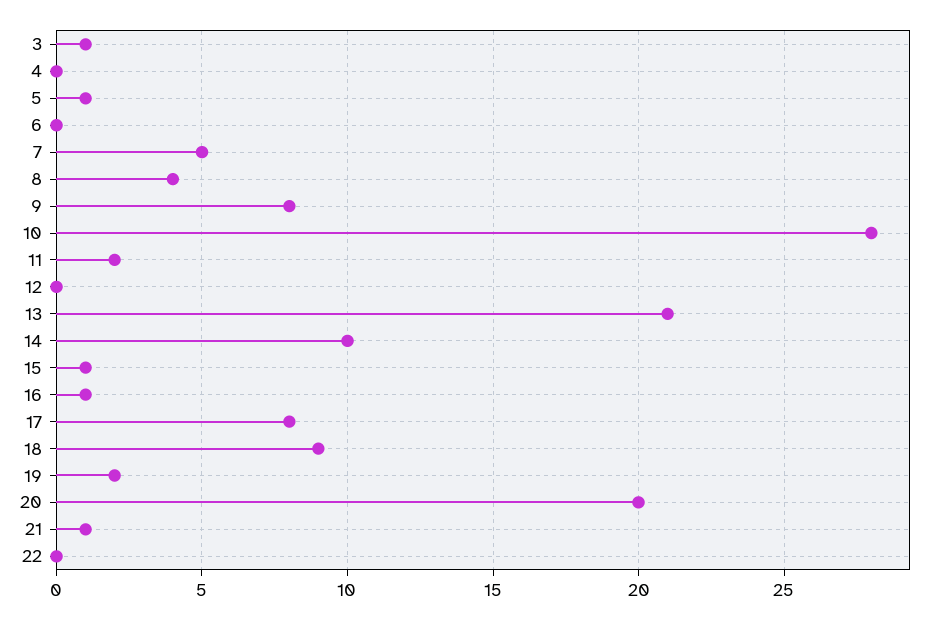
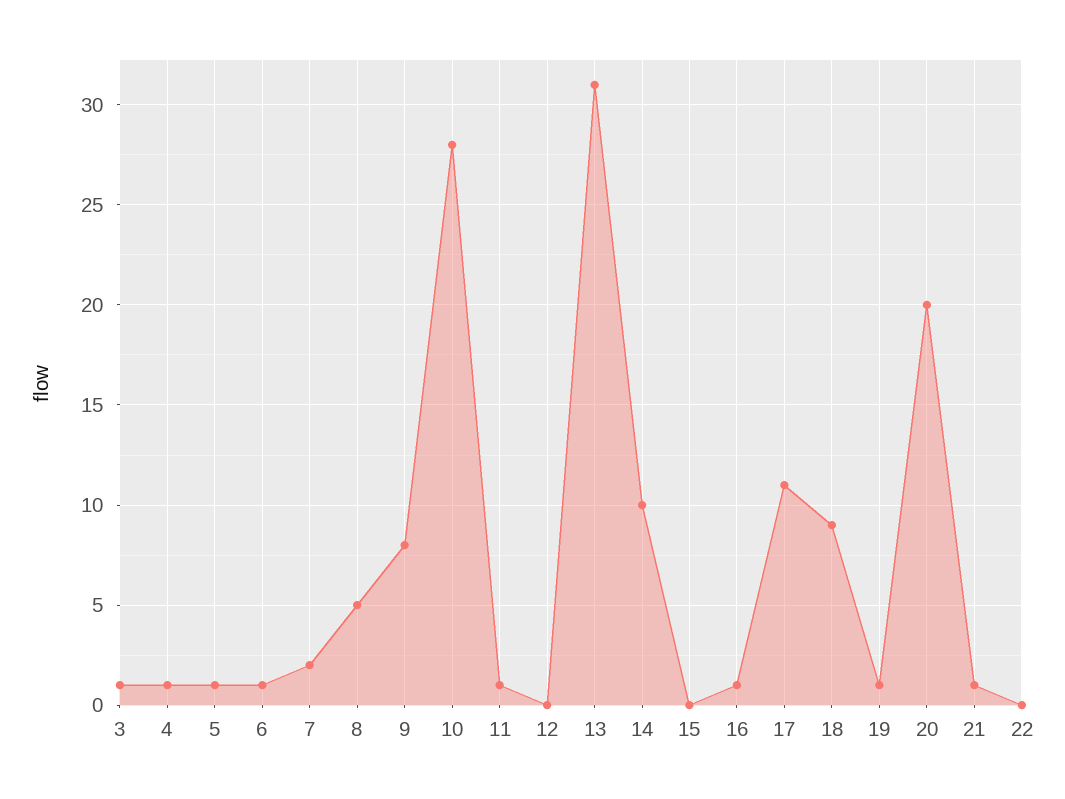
4: 0 -> 1
6: 0 -> 1
7: 5 -> 2
8: 4 -> 5
11: 2 -> 1
13: 21 -> 31
15: 1 -> 0
17: 8 -> 11
19: 2 -> 1

